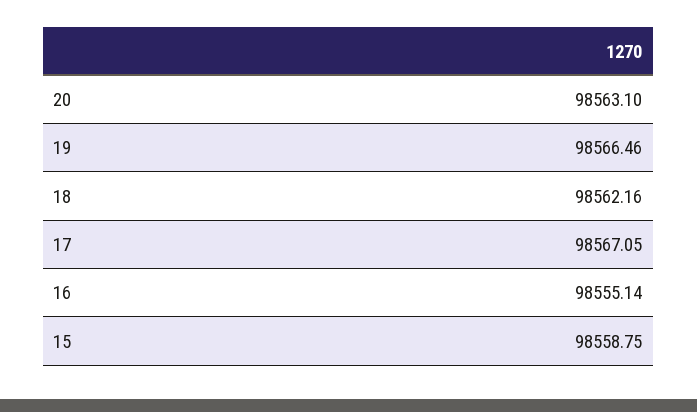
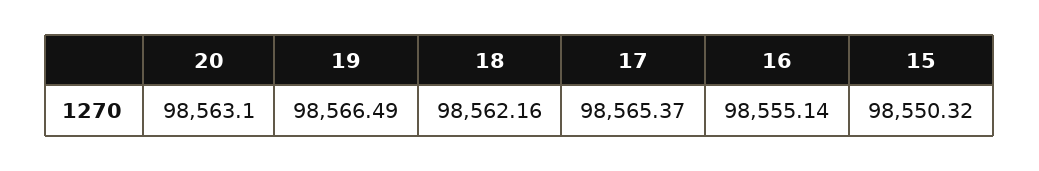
19: 98566.46 -> 98566.49
17: 98567.05 -> 98565.37
15: 98558.75 -> 98550.32

